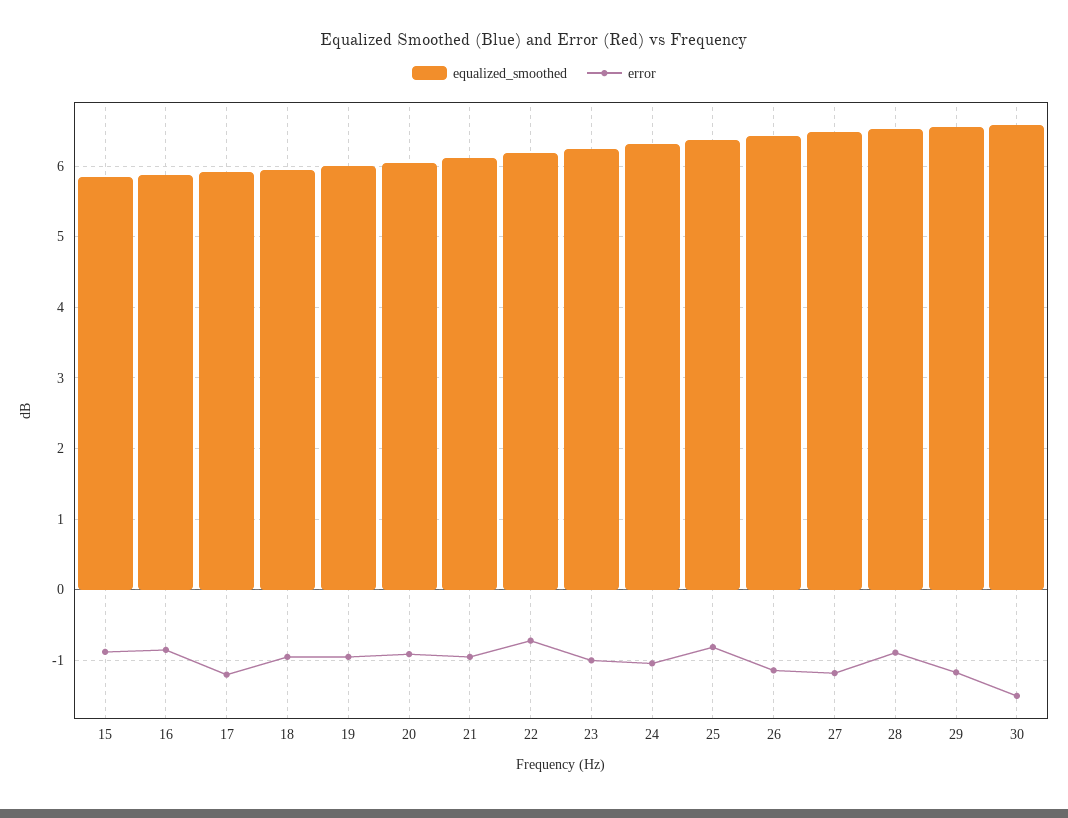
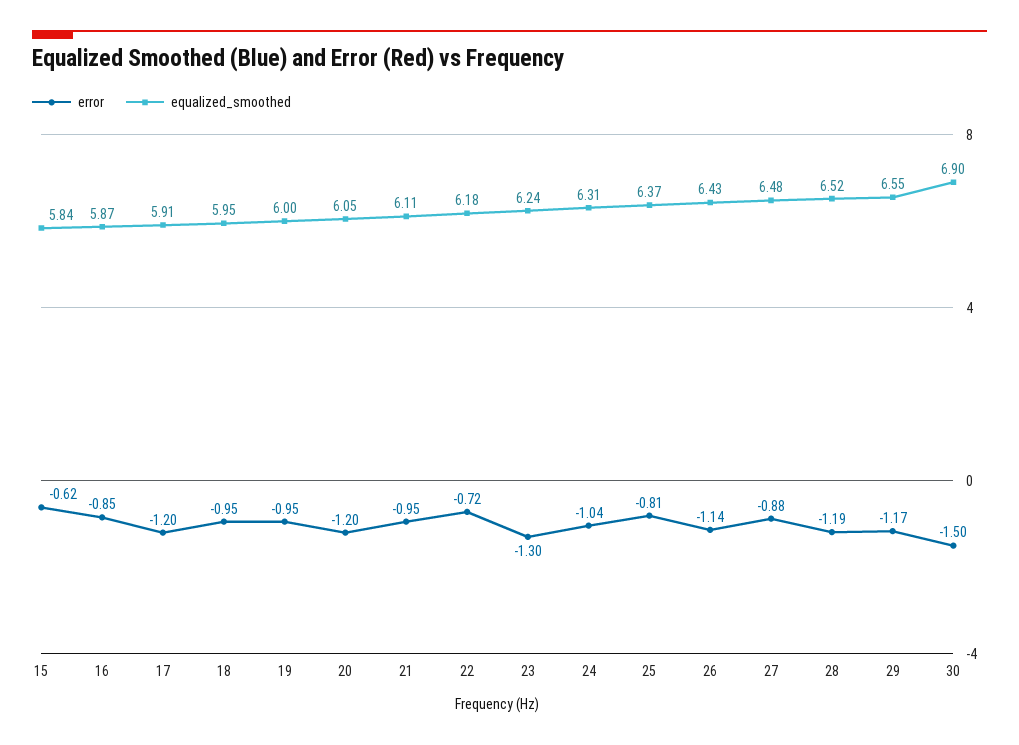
error, 15: -0.9 -> -0.62
error, 20: -0.9 -> -1.2
error, 23: -1 -> -1.3
error, 27: -1.2 -> -0.88
error, 28: -0.9 -> -1.19
equalized_smoothed, 30: 6.6 -> 6.9

